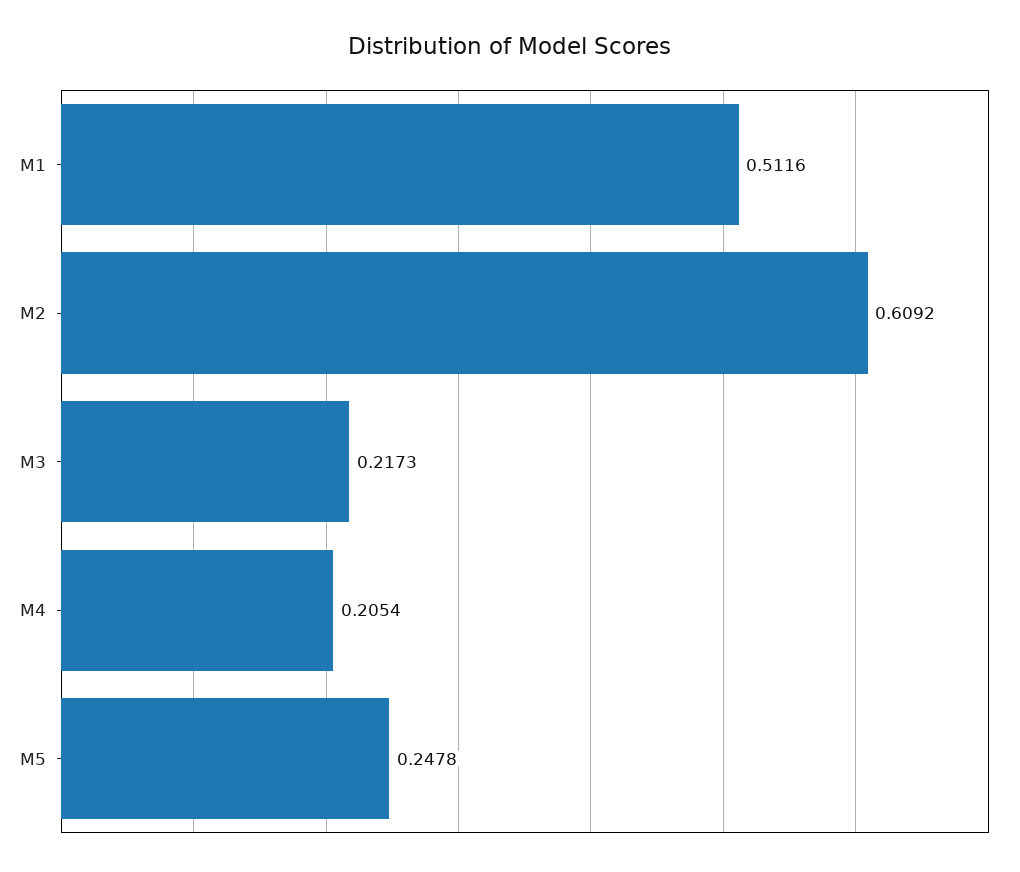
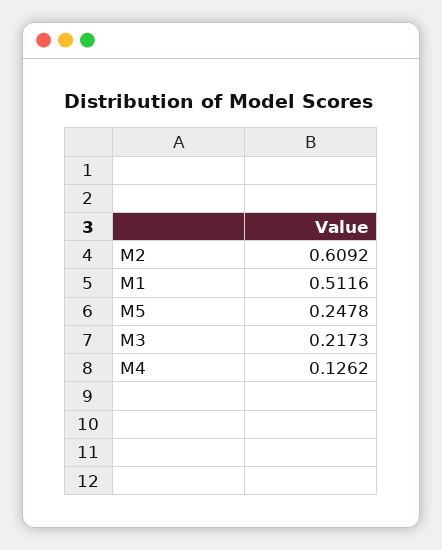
M4: 0.2054 -> 0.1262

